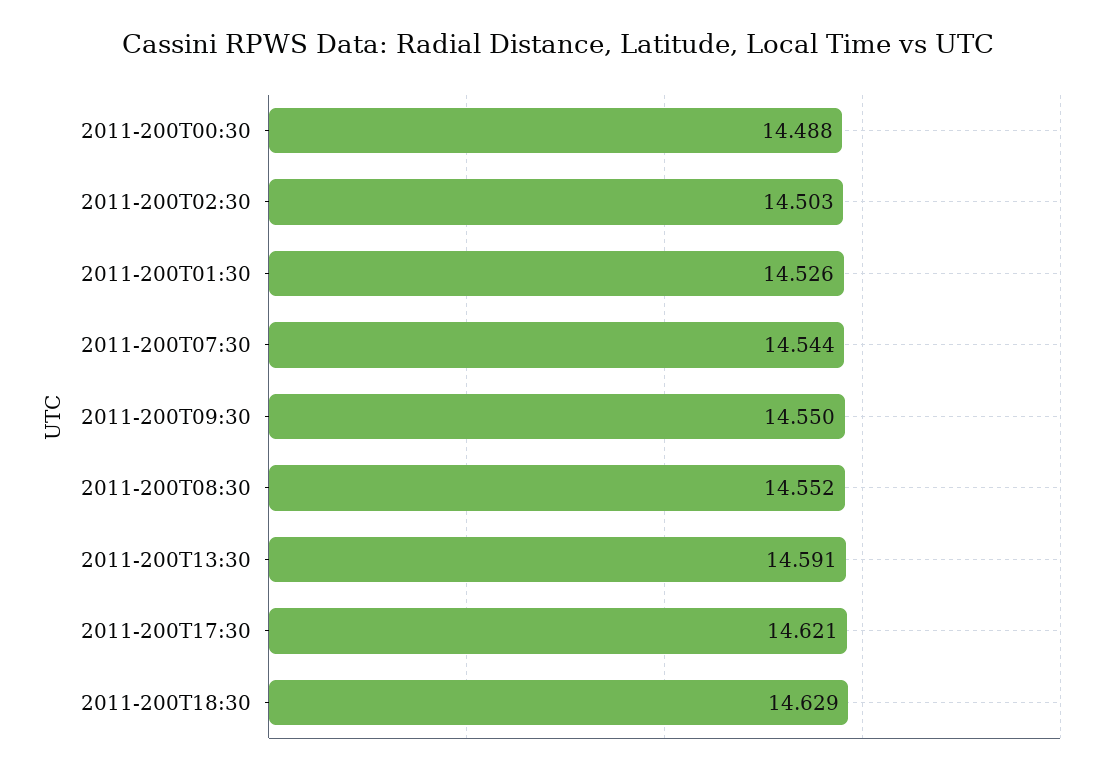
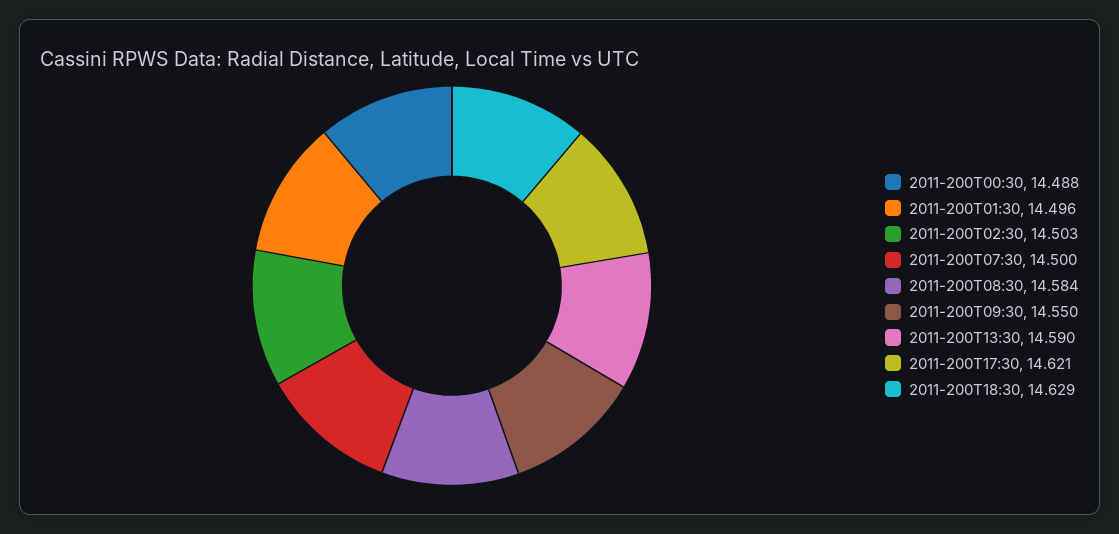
2011-200T01:30: 14.526 -> 14.496
2011-200T07:30: 14.544 -> 14.5
2011-200T08:30: 14.552 -> 14.584
2011-200T13:30: 14.591 -> 14.59

